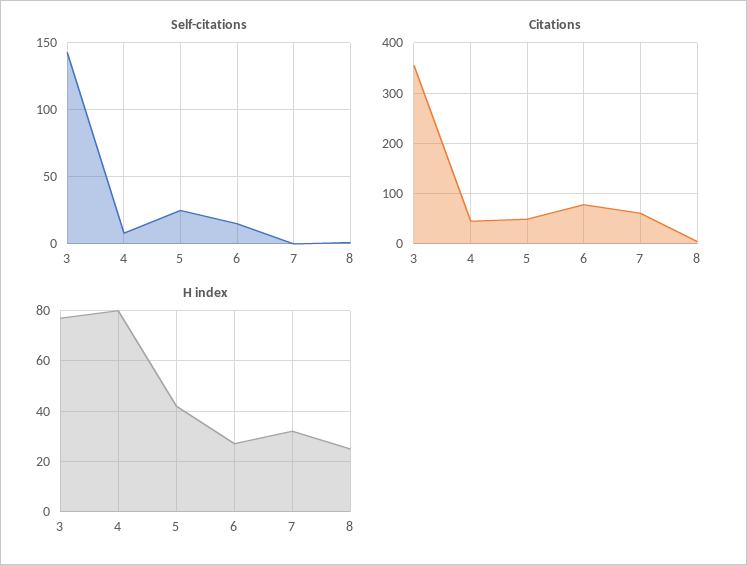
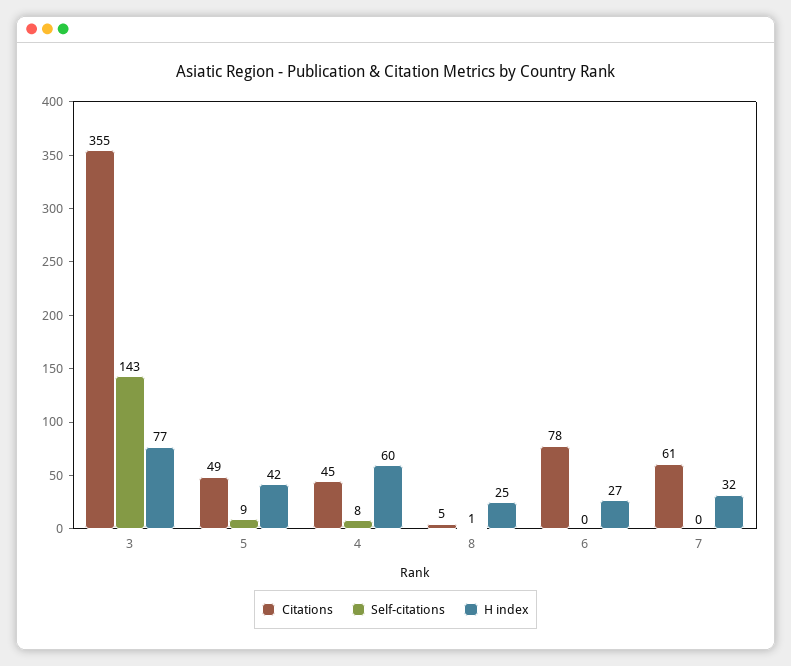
Self-citations, 5: 25 -> 9
Self-citations, 6: 15 -> 0
H index, 4: 80 -> 60

